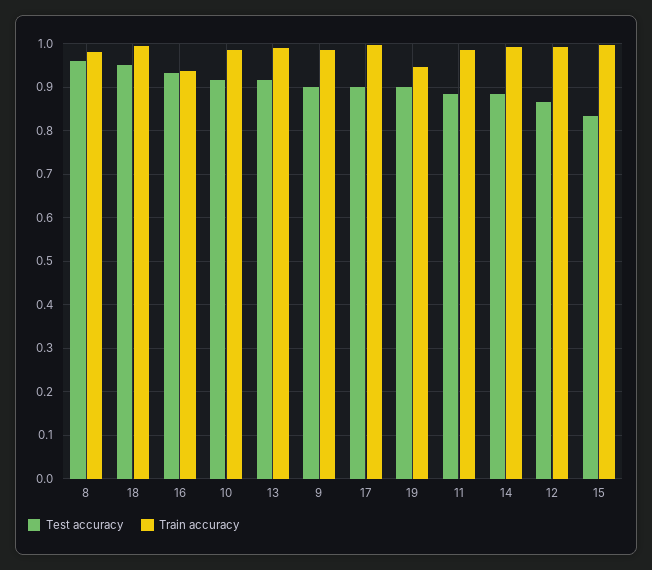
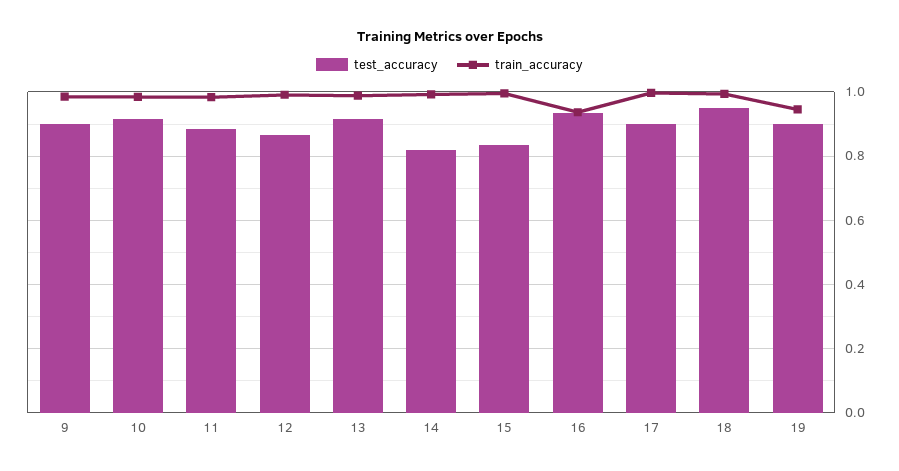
Test accuracy, 8: 0.96 -> none
Train accuracy, 8: 0.98 -> none
Test accuracy, 14: 0.88 -> 0.82

